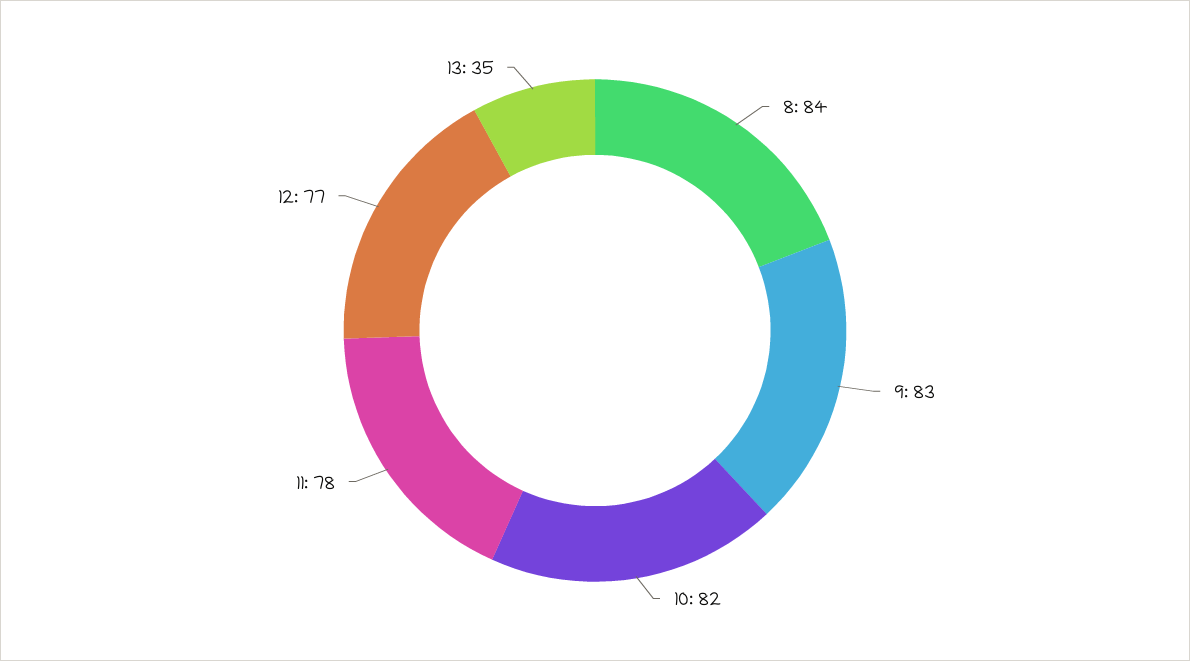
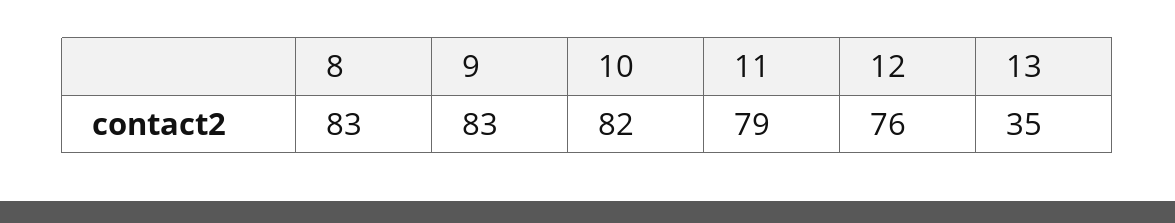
8: 84 -> 83
11: 78 -> 79
12: 77 -> 76

